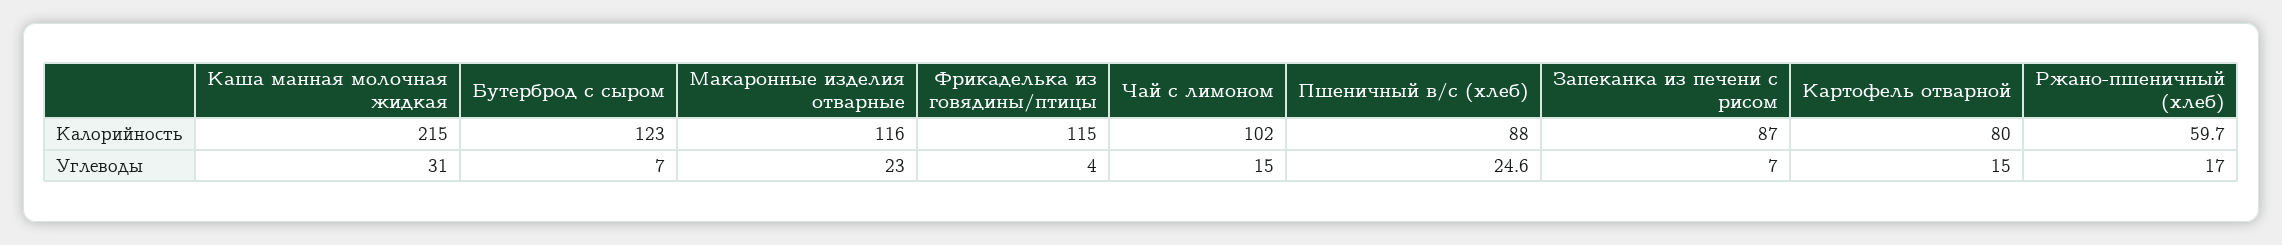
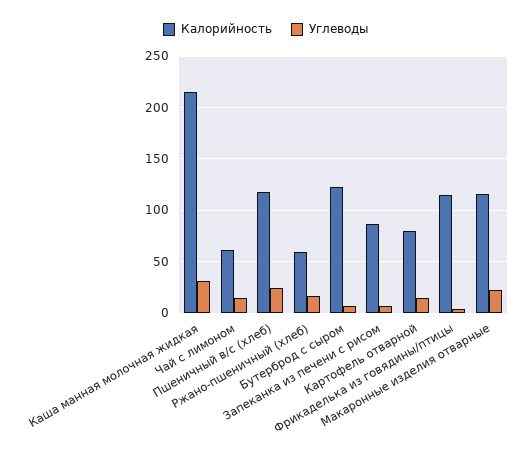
Калорийность, Чай с лимоном: 102 -> 60
Калорийность, Пшеничный в/с (хлеб): 88 -> 120

